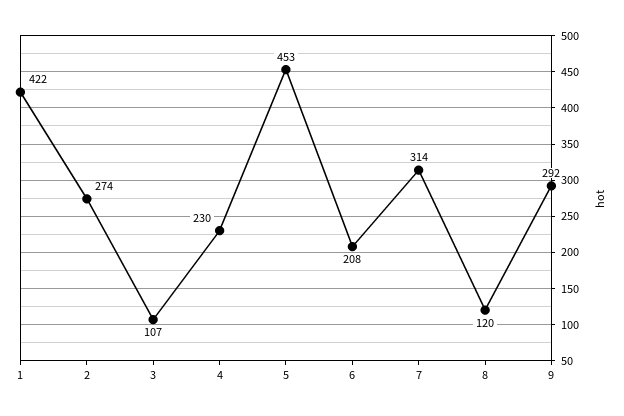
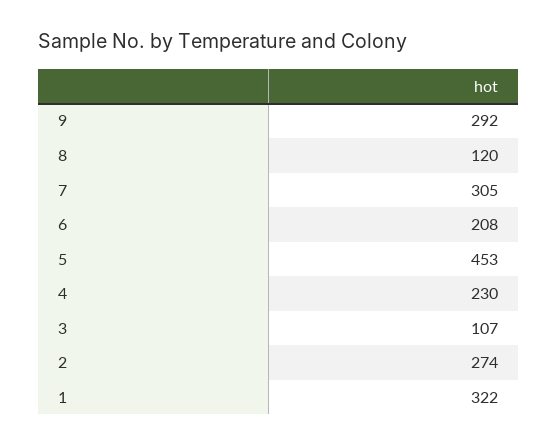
1: 422 -> 322
7: 314 -> 305

